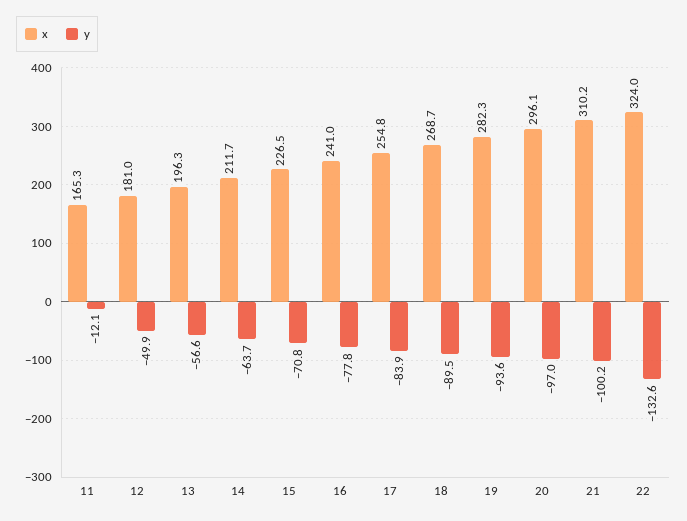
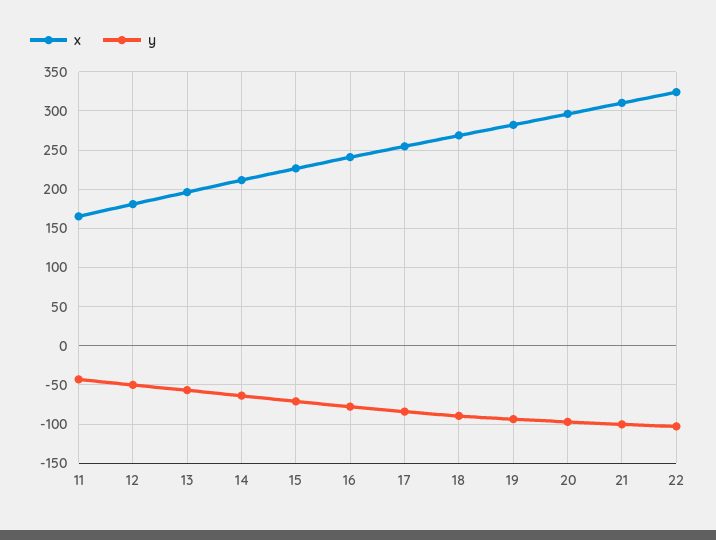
y, 11: -12.1 -> -40
y, 22: -132.6 -> -100

